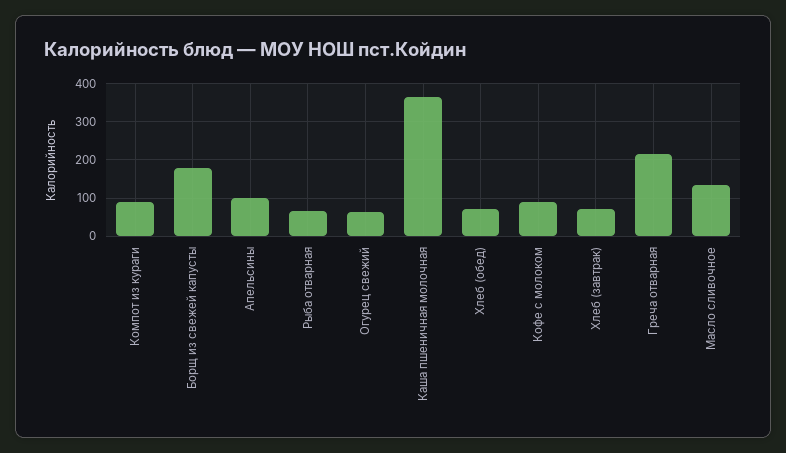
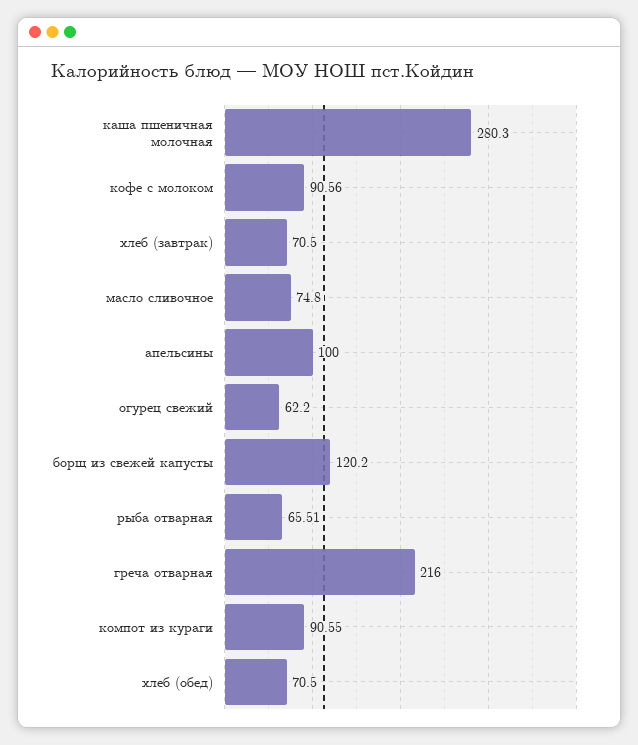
Борщ из свежей капусты: 180 -> 120.2
Каша пшеничная молочная: 360 -> 280.3
Масло сливочное: 140 -> 74.8

